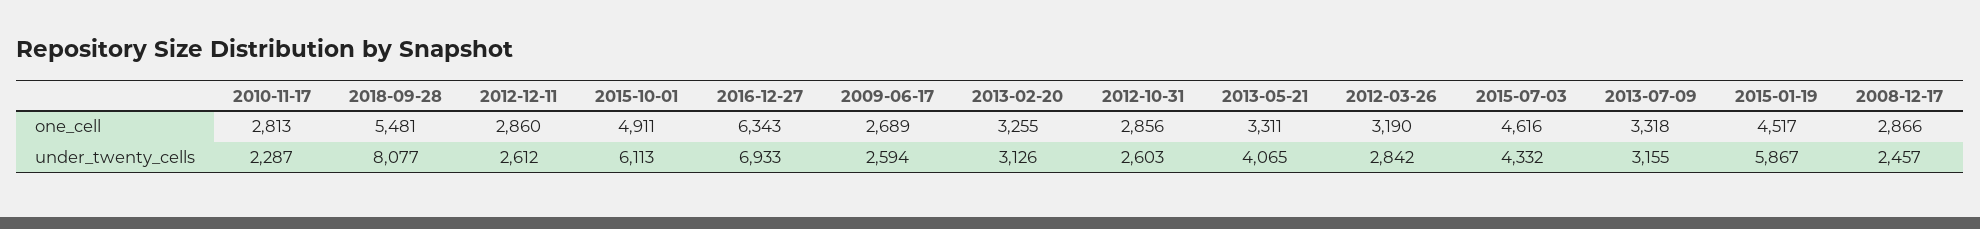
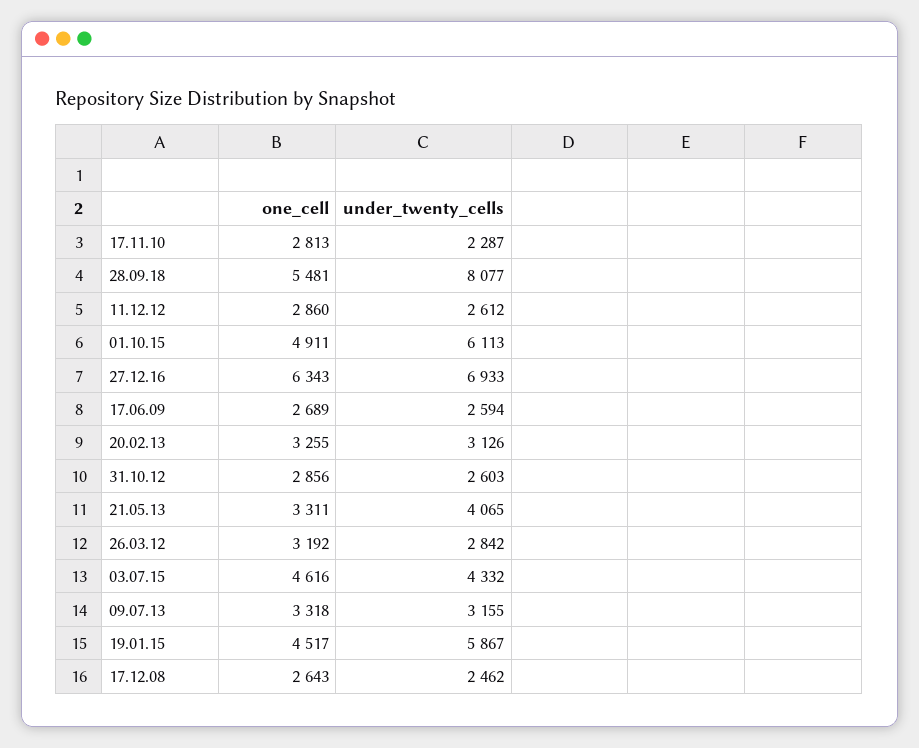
2012-03-26, one_cell: 3190 -> 3192
2008-12-17, one_cell: 2866 -> 2643
2008-12-17, under_twenty_cells: 2457 -> 2462

